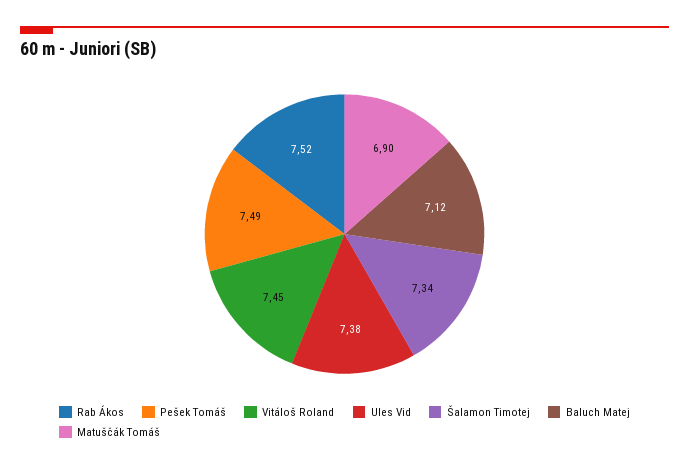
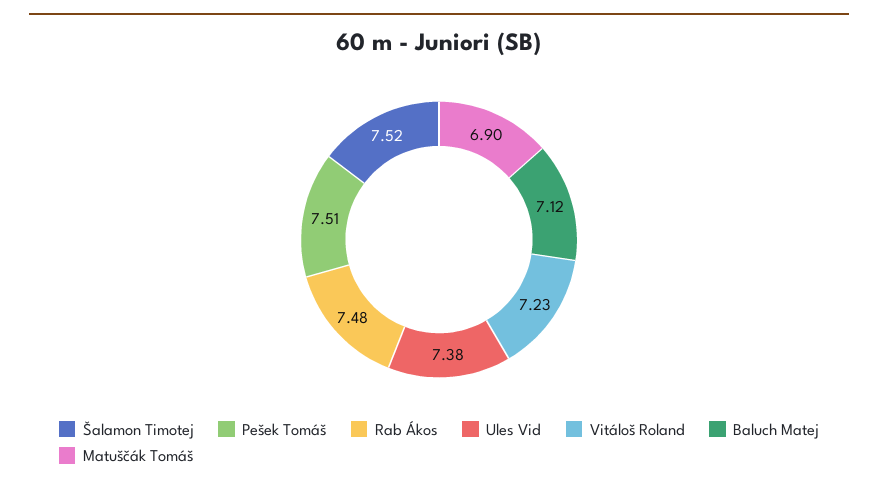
Rab Ákos: 7.52 -> 7.48
Pešek Tomáš: 7.49 -> 7.51
Vitáloš Roland: 7.45 -> 7.23
Šalamon Timotej: 7.34 -> 7.52

